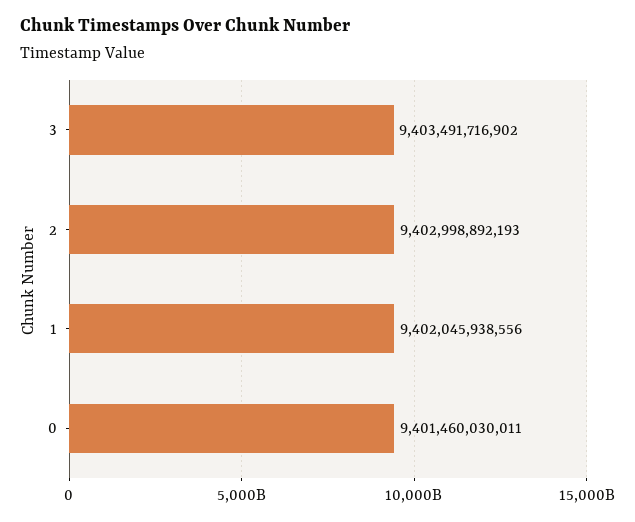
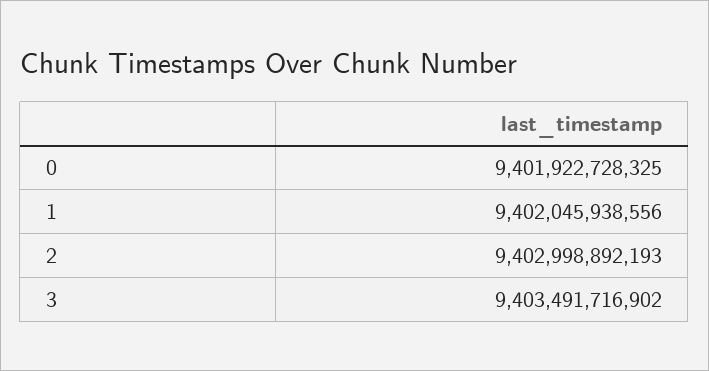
0: 9401460030011 -> 9401922728325

